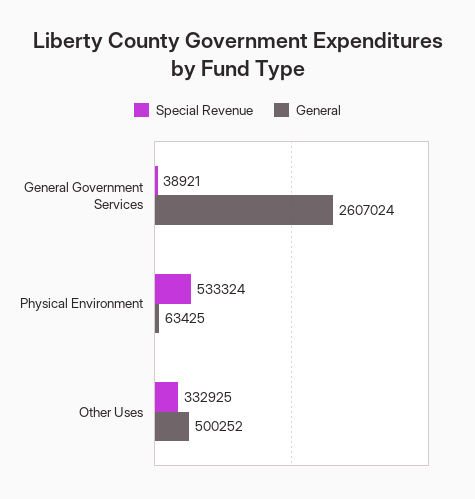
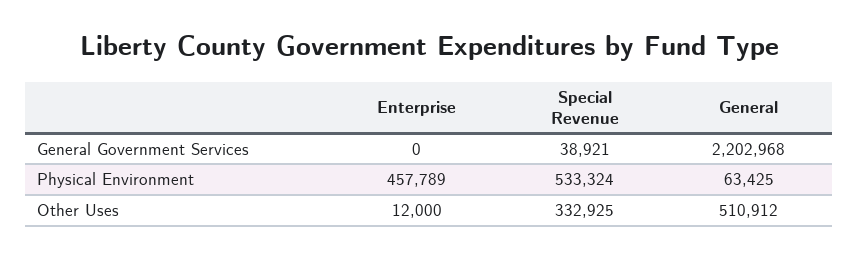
General, General Government Services: 2607024 -> 2202968
General, Other Uses: 500252 -> 510912
Enterprise, General Government Services: none -> 0
Enterprise, Physical Environment: none -> 457789
Enterprise, Other Uses: none -> 12000

